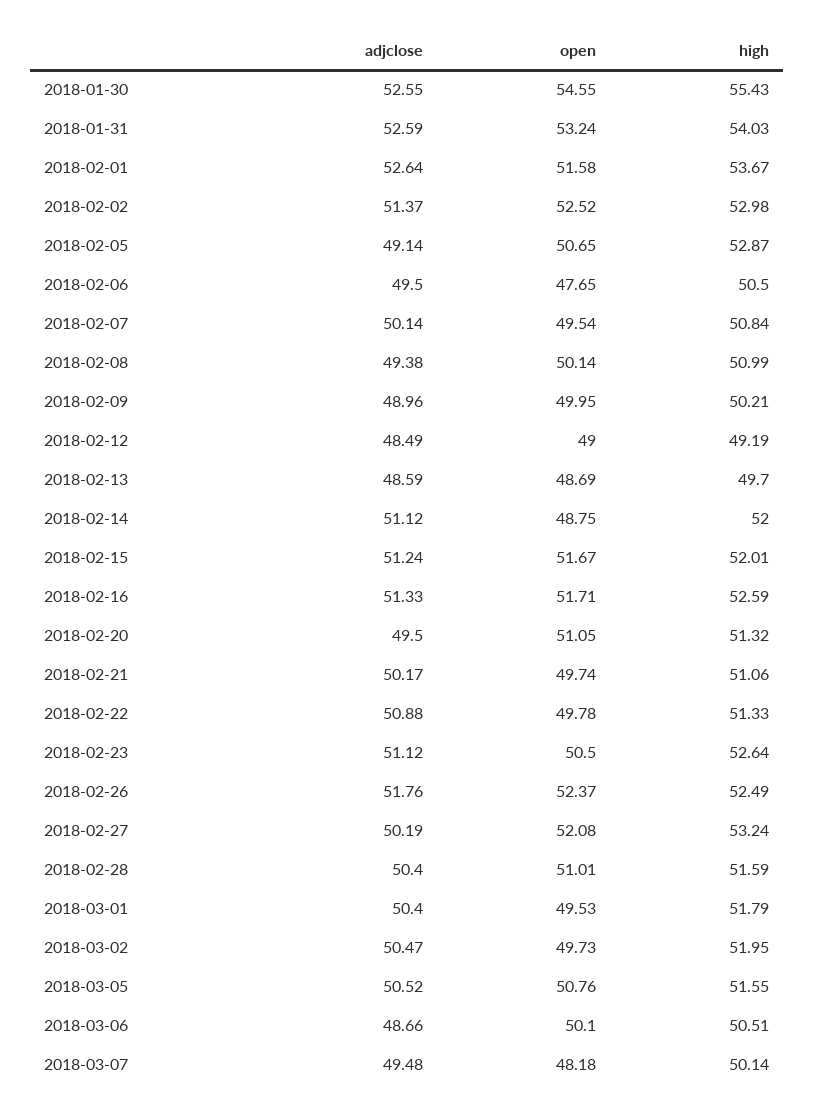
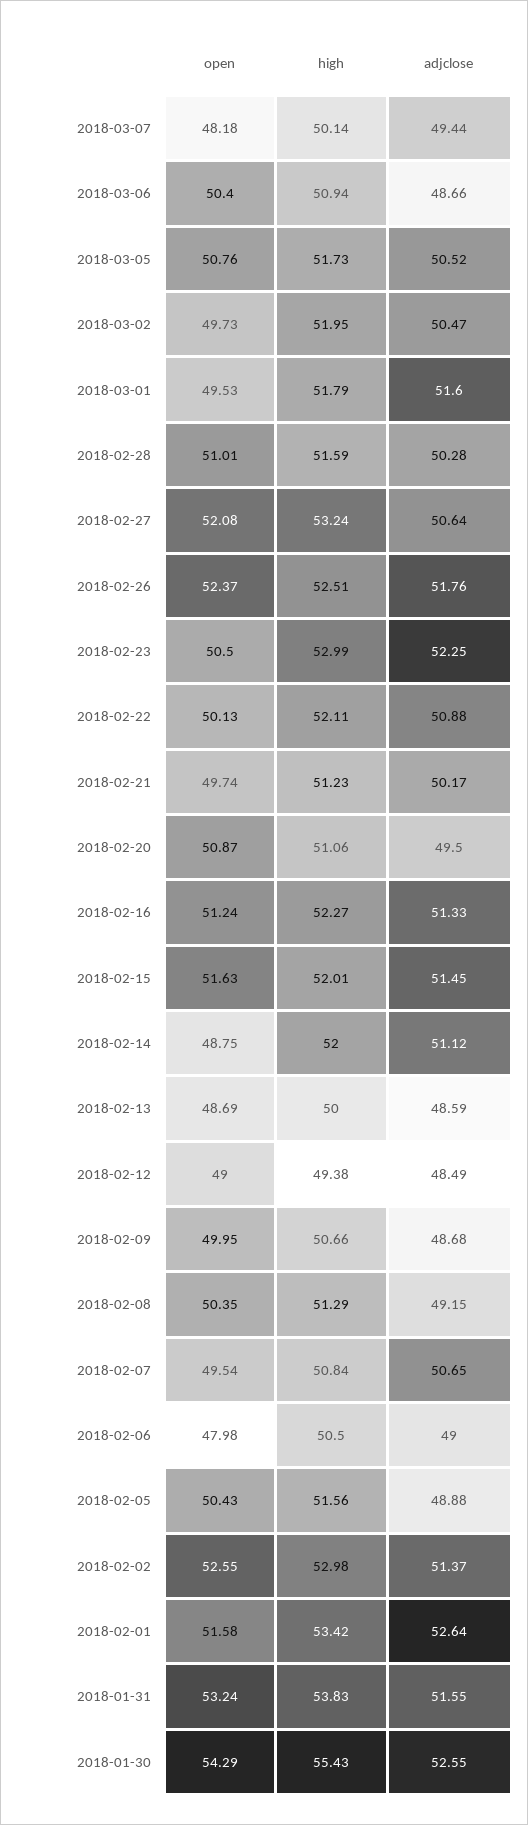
open, 2018-01-30: 54.55 -> 54.29
adjclose, 2018-01-31: 52.59 -> 51.55
high, 2018-01-31: 54.03 -> 53.83
high, 2018-02-01: 53.67 -> 53.42
open, 2018-02-02: 52.52 -> 52.55
adjclose, 2018-02-05: 49.14 -> 48.88
open, 2018-02-05: 50.65 -> 50.43
high, 2018-02-05: 52.87 -> 51.56
adjclose, 2018-02-06: 49.5 -> 49
open, 2018-02-06: 47.65 -> 47.98
adjclose, 2018-02-07: 50.14 -> 50.65
adjclose, 2018-02-08: 49.38 -> 49.15
open, 2018-02-08: 50.14 -> 50.35
high, 2018-02-08: 50.99 -> 51.29
adjclose, 2018-02-09: 48.96 -> 48.68
high, 2018-02-09: 50.21 -> 50.66
high, 2018-02-12: 49.19 -> 49.38
high, 2018-02-13: 49.7 -> 50
adjclose, 2018-02-15: 51.24 -> 51.45
open, 2018-02-15: 51.67 -> 51.63
open, 2018-02-16: 51.71 -> 51.24
high, 2018-02-16: 52.59 -> 52.27
open, 2018-02-20: 51.05 -> 50.87
high, 2018-02-20: 51.32 -> 51.06
high, 2018-02-21: 51.06 -> 51.23
open, 2018-02-22: 49.78 -> 50.13
high, 2018-02-22: 51.33 -> 52.11
adjclose, 2018-02-23: 51.12 -> 52.25
high, 2018-02-23: 52.64 -> 52.99
high, 2018-02-26: 52.49 -> 52.51
adjclose, 2018-02-27: 50.19 -> 50.64
adjclose, 2018-02-28: 50.4 -> 50.28
adjclose, 2018-03-01: 50.4 -> 51.6
high, 2018-03-05: 51.55 -> 51.73
open, 2018-03-06: 50.1 -> 50.4
high, 2018-03-06: 50.51 -> 50.94
adjclose, 2018-03-07: 49.48 -> 49.44

